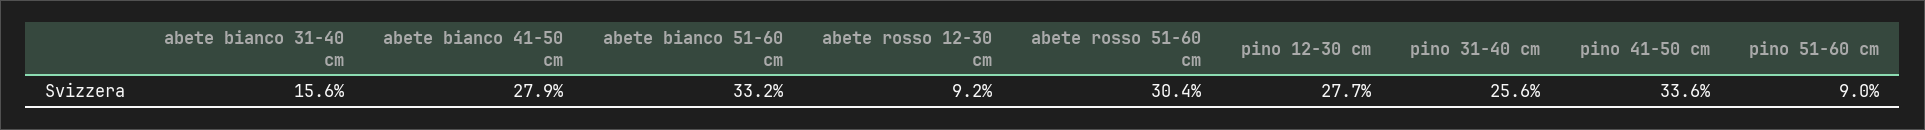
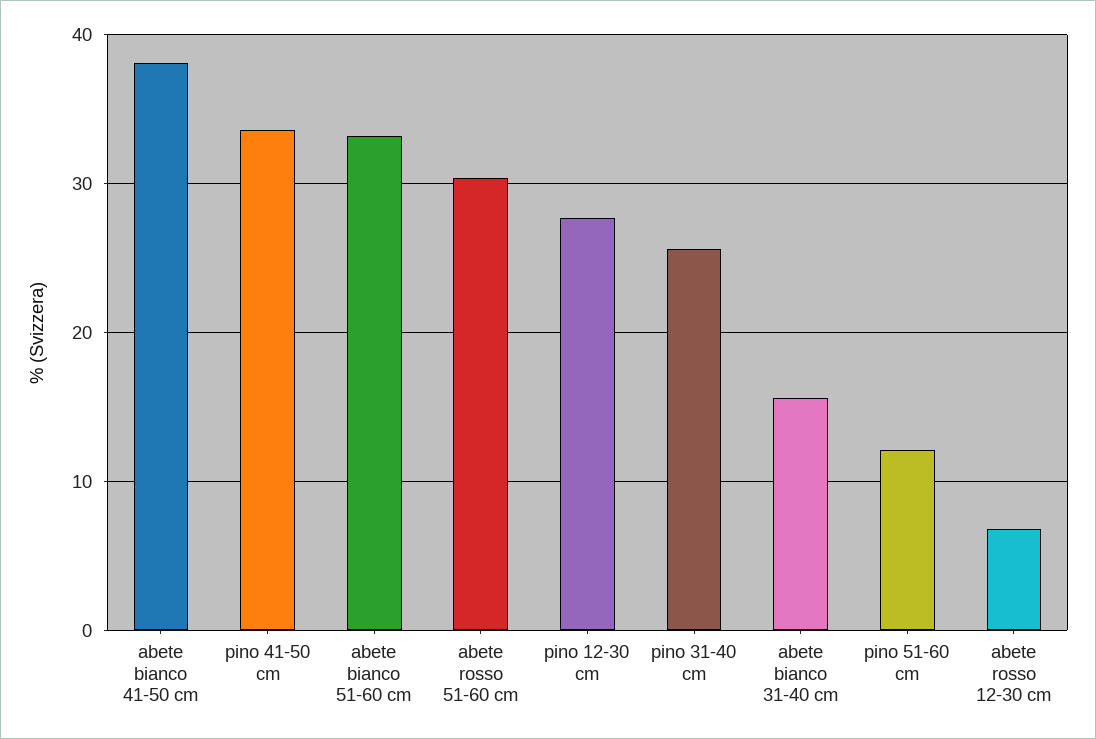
abete bianco 41-50 cm: 27.9 -> 38
abete rosso 12-30 cm: 9.2 -> 7
pino 51-60 cm: 9 -> 12

